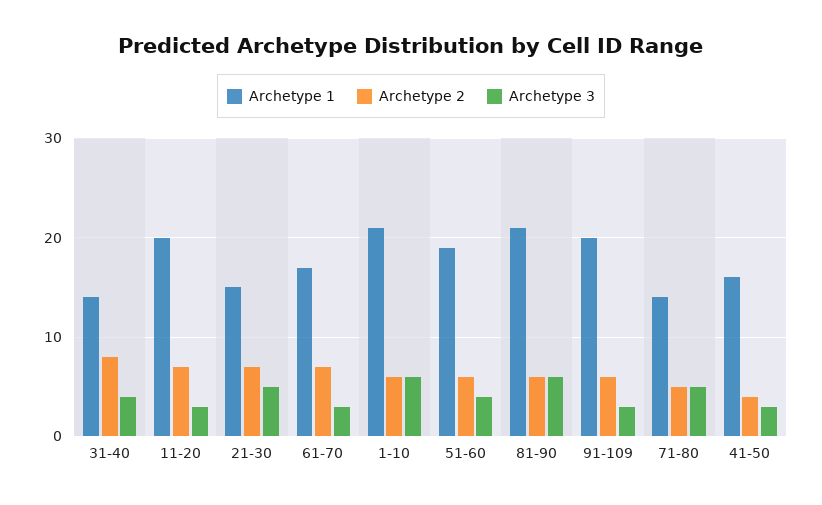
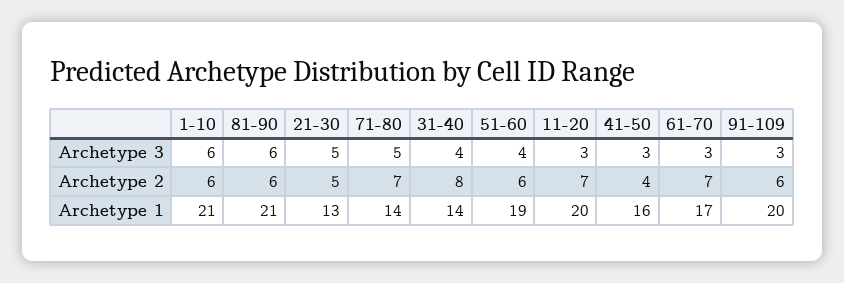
Archetype 1, 21-30: 15 -> 13
Archetype 2, 21-30: 7 -> 5
Archetype 2, 71-80: 5 -> 7

